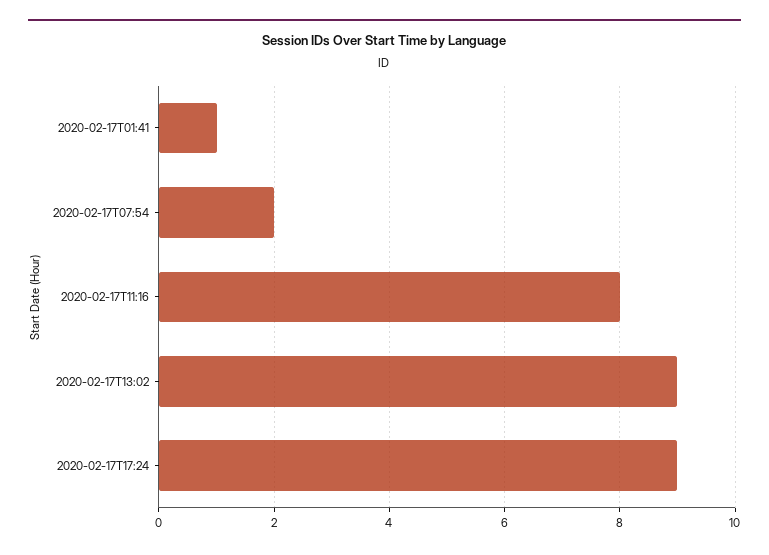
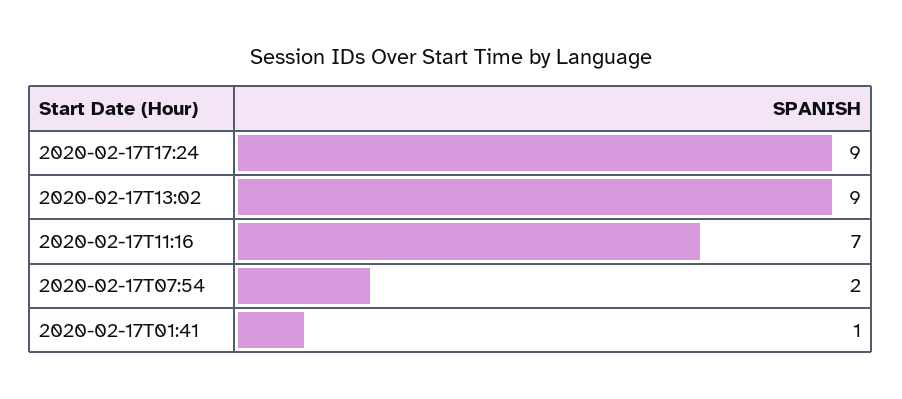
2020-02-17T11:16: 8 -> 7

